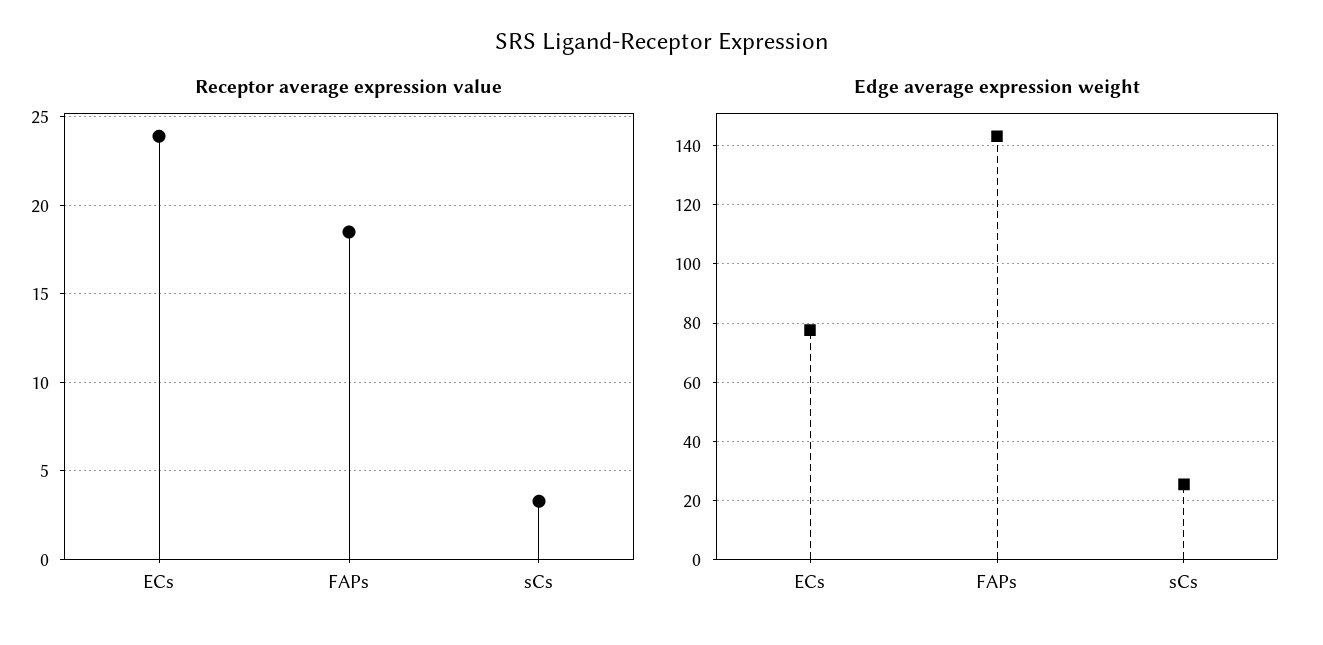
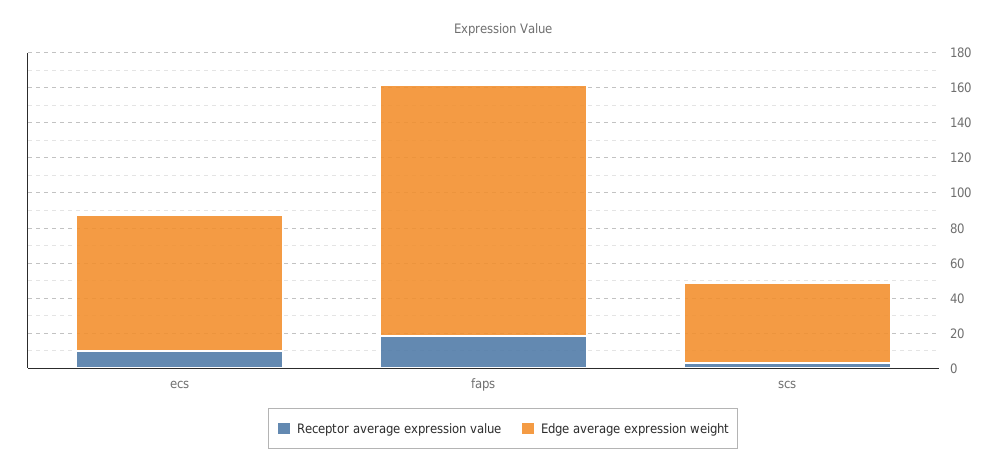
Receptor average expression value, ECs: 24 -> 10
Edge average expression weight, sCs: 25 -> 45

